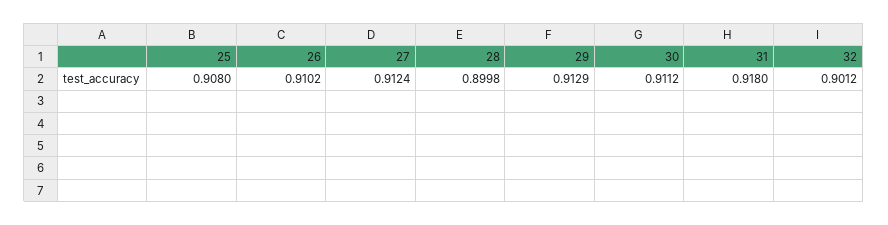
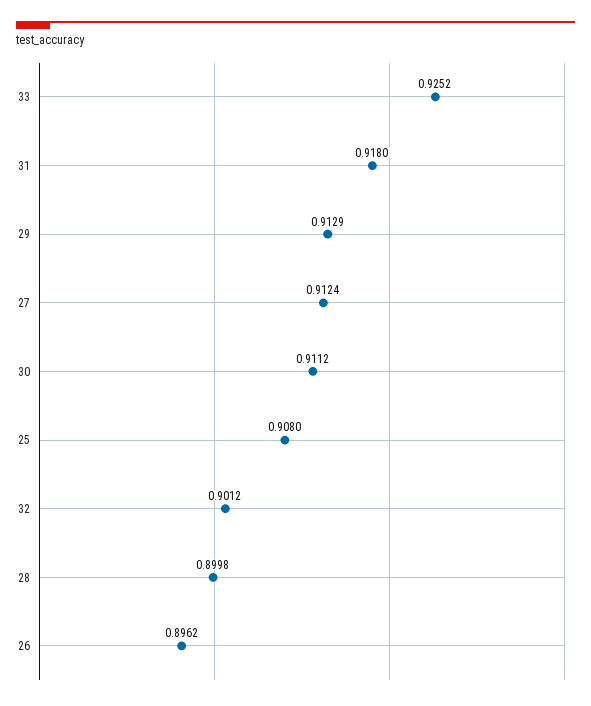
26: 0.9102 -> 0.8962
33: none -> 0.9252

